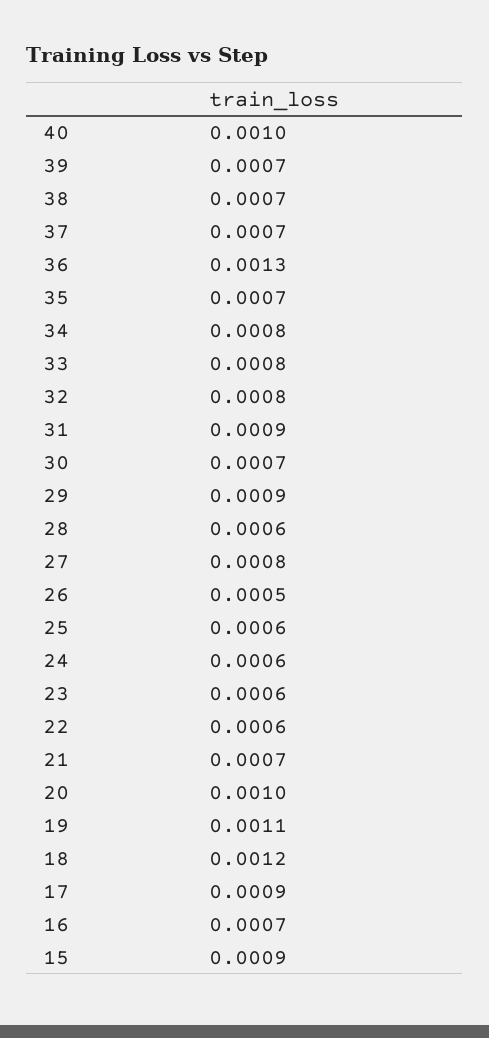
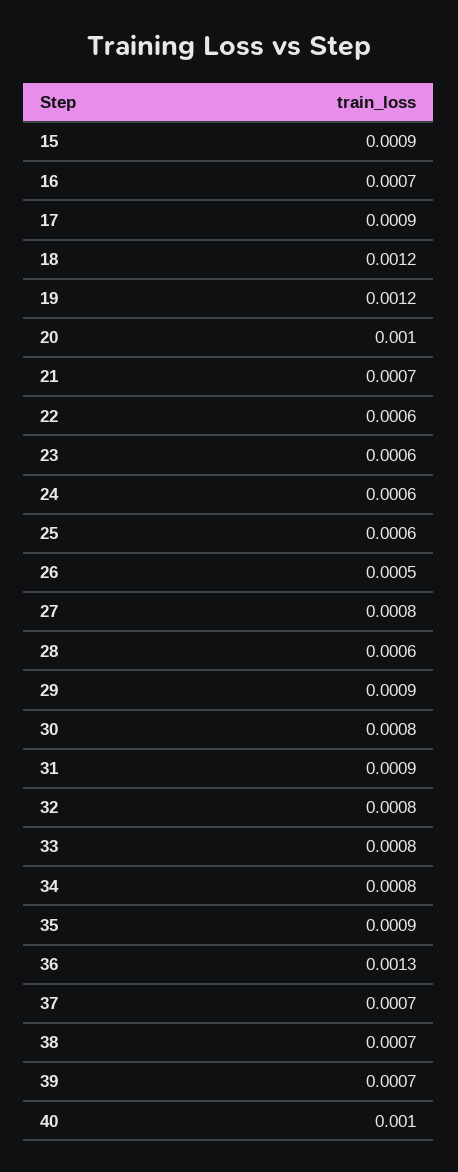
35: 0.0007 -> 0.0009
30: 0.0007 -> 0.0008
19: 0.0011 -> 0.0012

